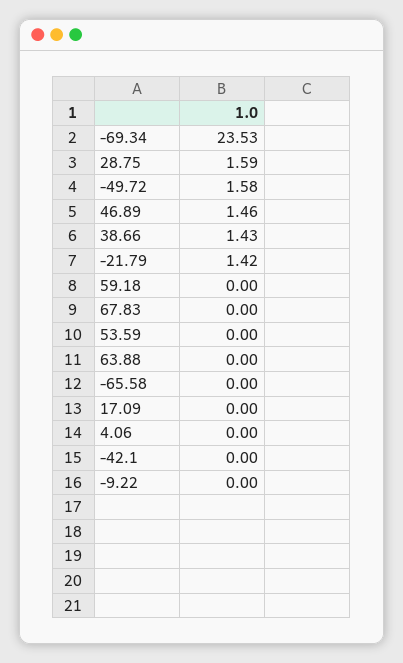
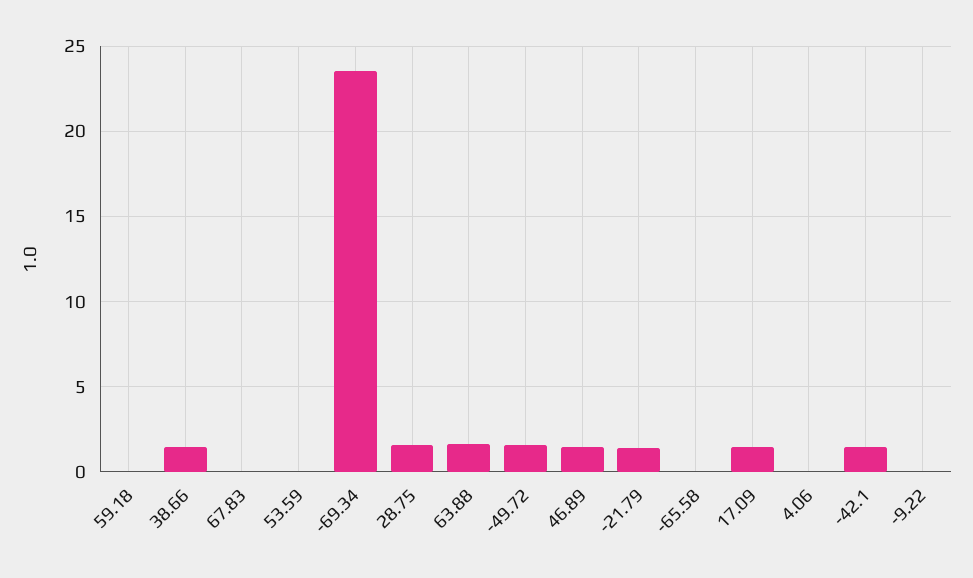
63.88: 0 -> 1.5
17.09: 0 -> 1.5
-42.1: 0 -> 1.5

